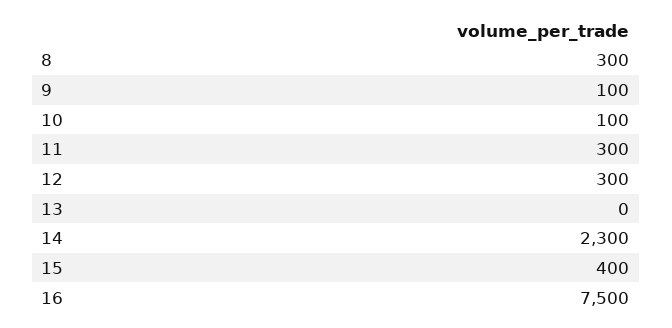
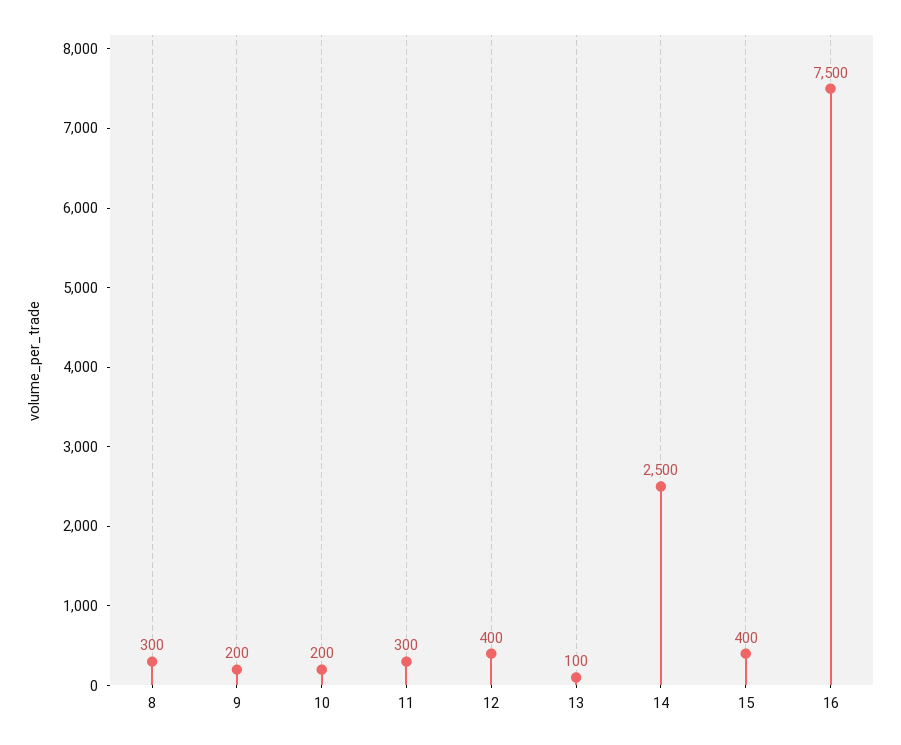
9: 100 -> 200
10: 100 -> 200
12: 300 -> 400
13: 0 -> 100
14: 2300 -> 2500

